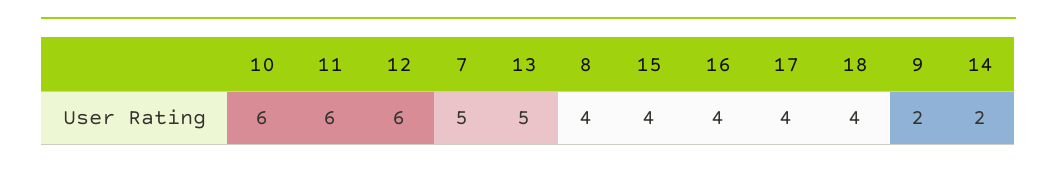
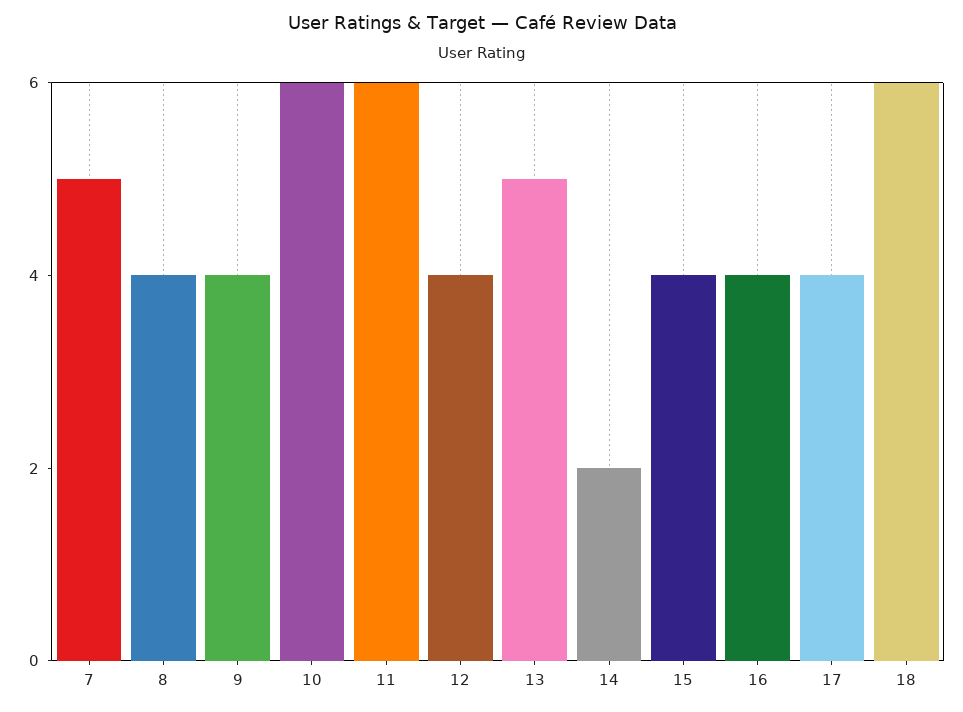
12: 6 -> 4
18: 4 -> 6
9: 2 -> 4

